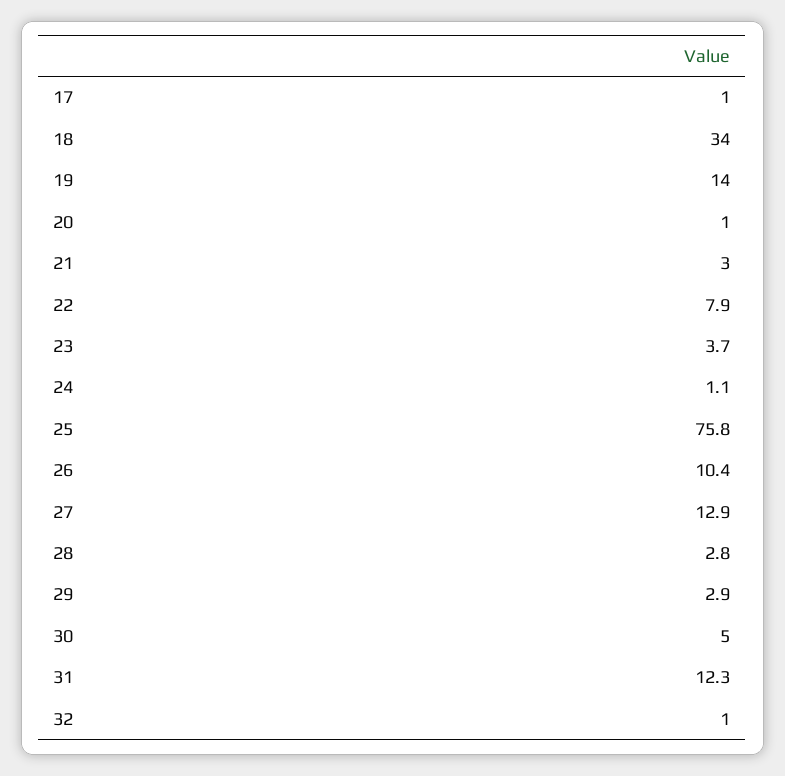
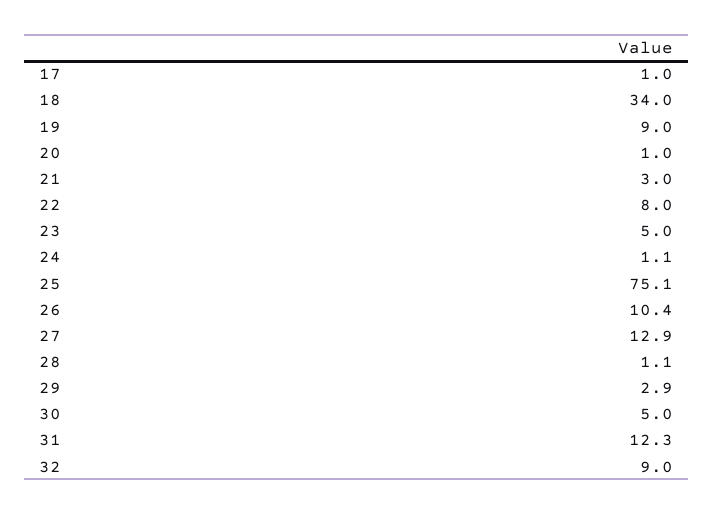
19: 14 -> 9
22: 7.9 -> 8
23: 3.7 -> 5
25: 75.8 -> 75.1
28: 2.8 -> 1.1
32: 1 -> 9

